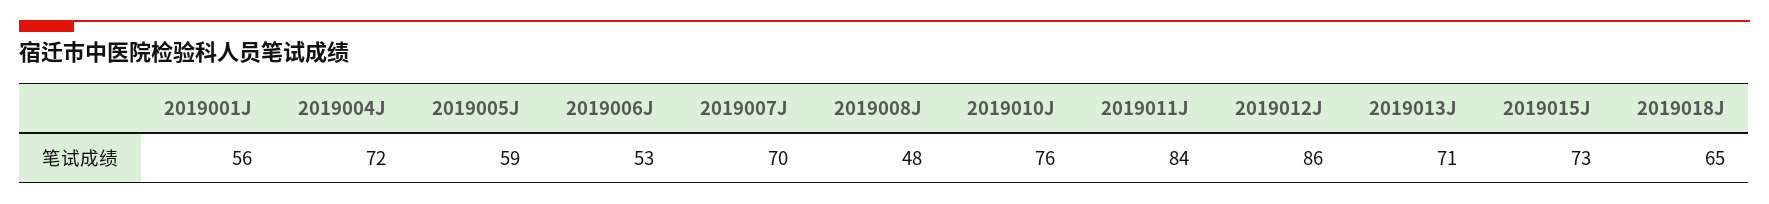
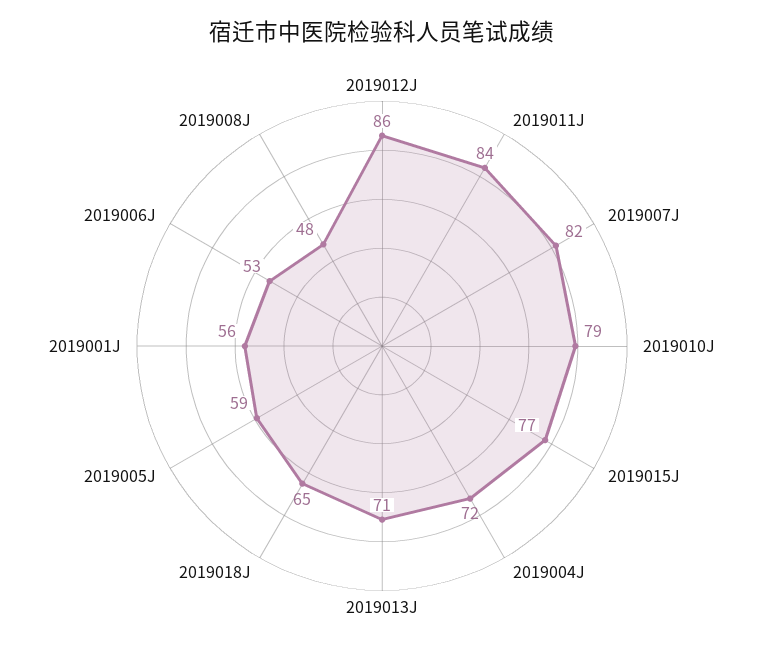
2019007J: 70 -> 82
2019010J: 76 -> 79
2019015J: 73 -> 77

